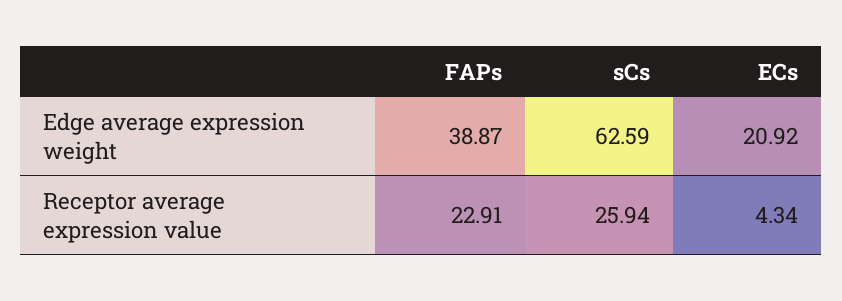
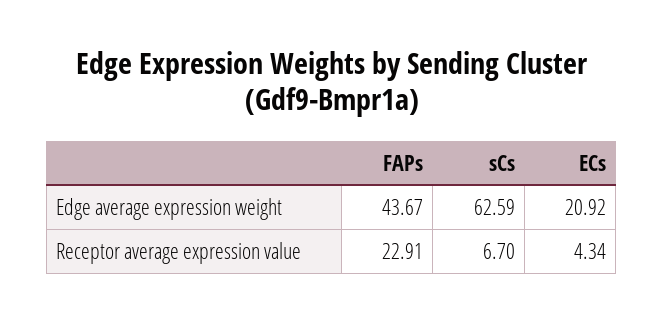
FAPs, Edge average expression weight: 38.87 -> 43.67
sCs, Receptor average expression value: 25.94 -> 6.7

